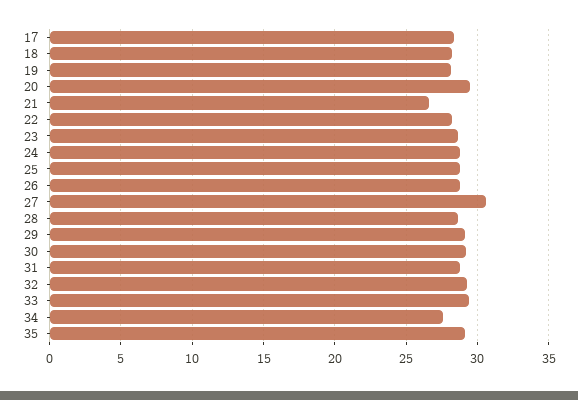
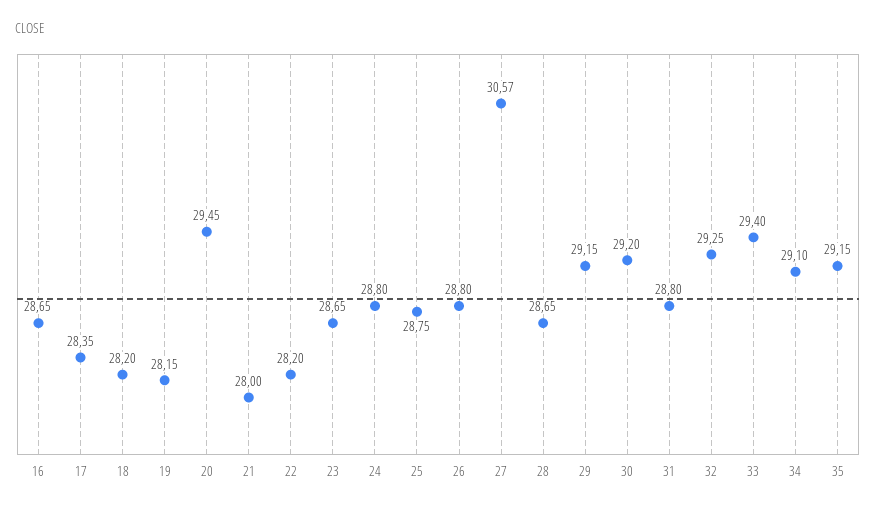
21: 26.5 -> 28
34: 27.5 -> 29.1
16: none -> 28.65

